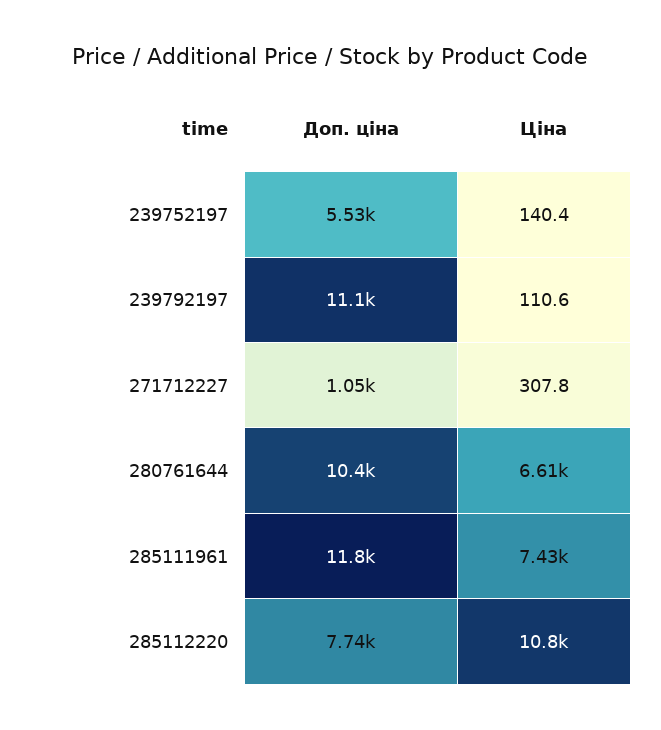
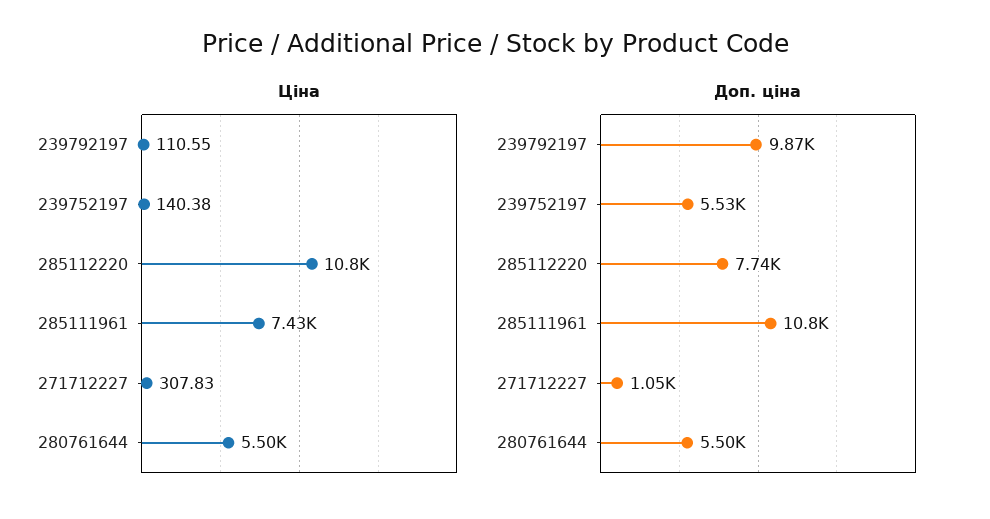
Доп. ціна, 239792197: 11100 -> 9870
Доп. ціна, 280761644: 10400 -> 5500
Ціна, 280761644: 6610 -> 5500
Доп. ціна, 285111961: 11800 -> 10800

